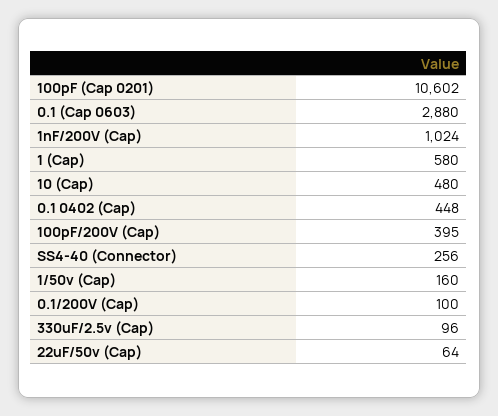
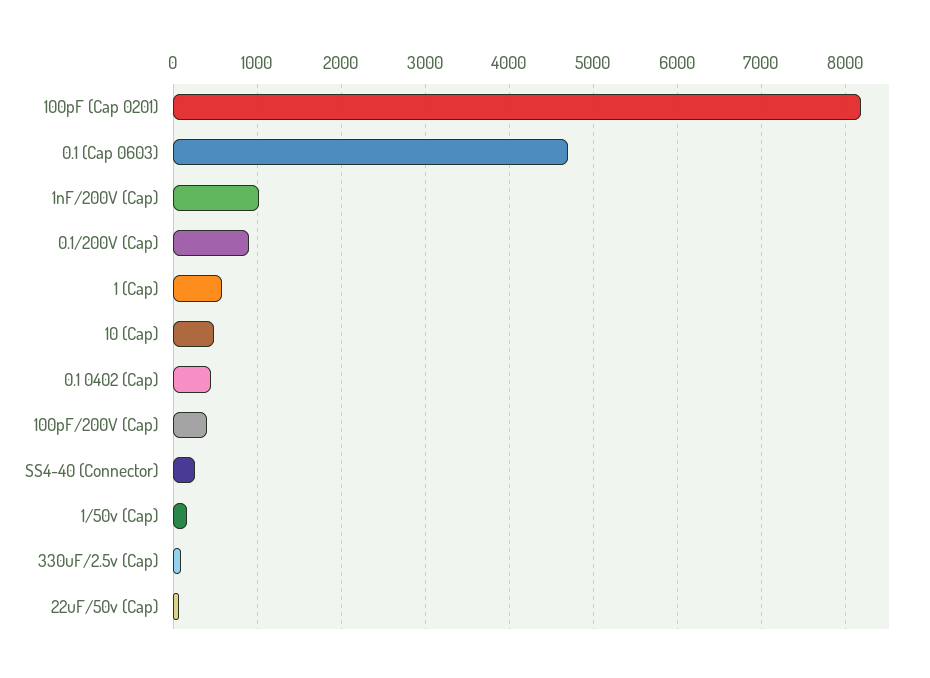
100pF (Cap 0201): 10602 -> 8200
0.1 (Cap 0603): 2880 -> 4700
0.1/200V (Cap): 100 -> 900

